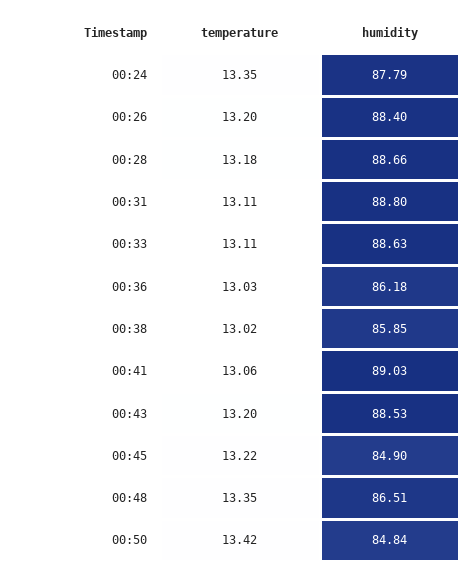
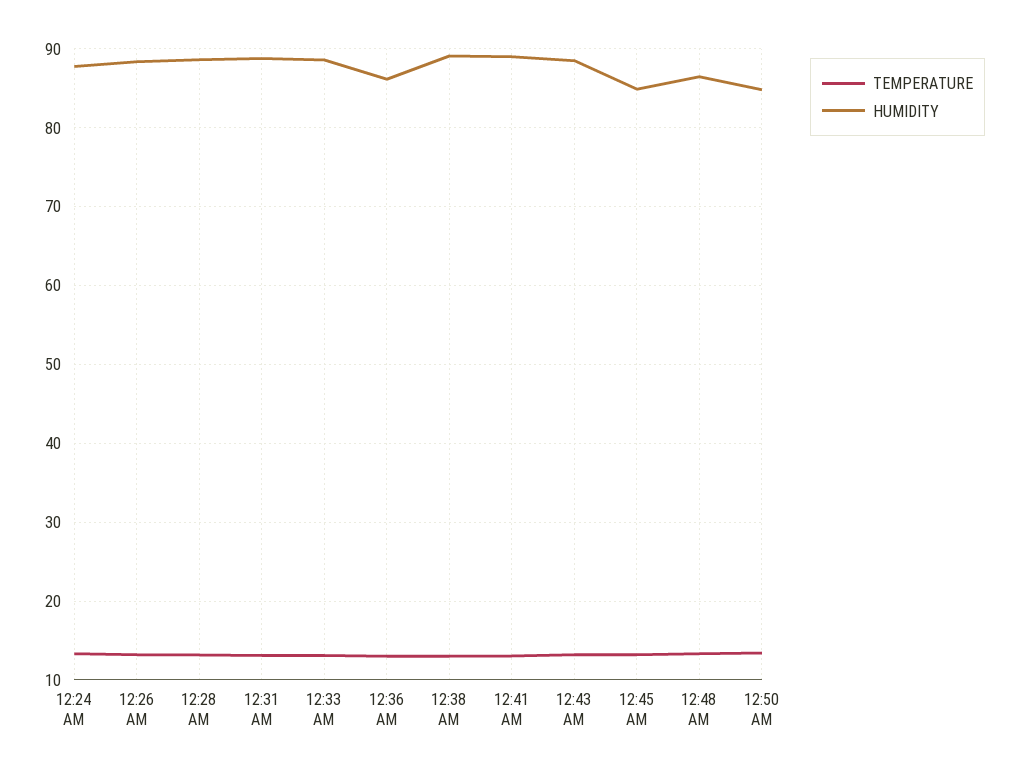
humidity, 00:38: 85.85 -> 89

